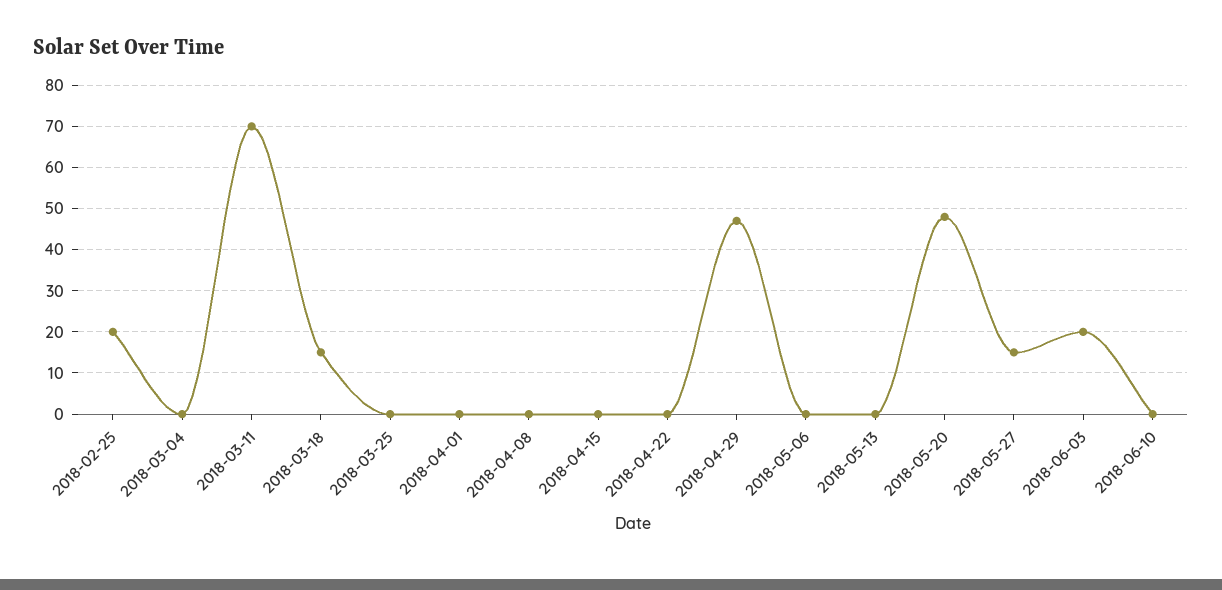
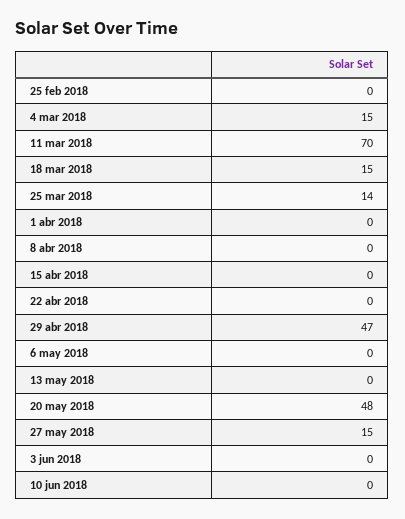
2018-02-25: 20 -> 0
2018-03-04: 0 -> 15
2018-03-25: 0 -> 14
2018-06-03: 20 -> 0

